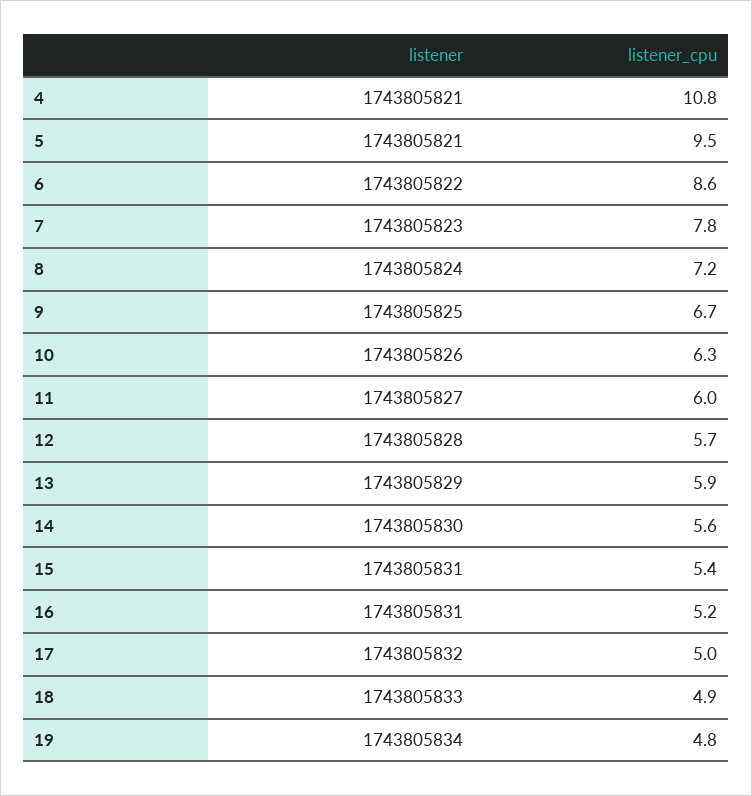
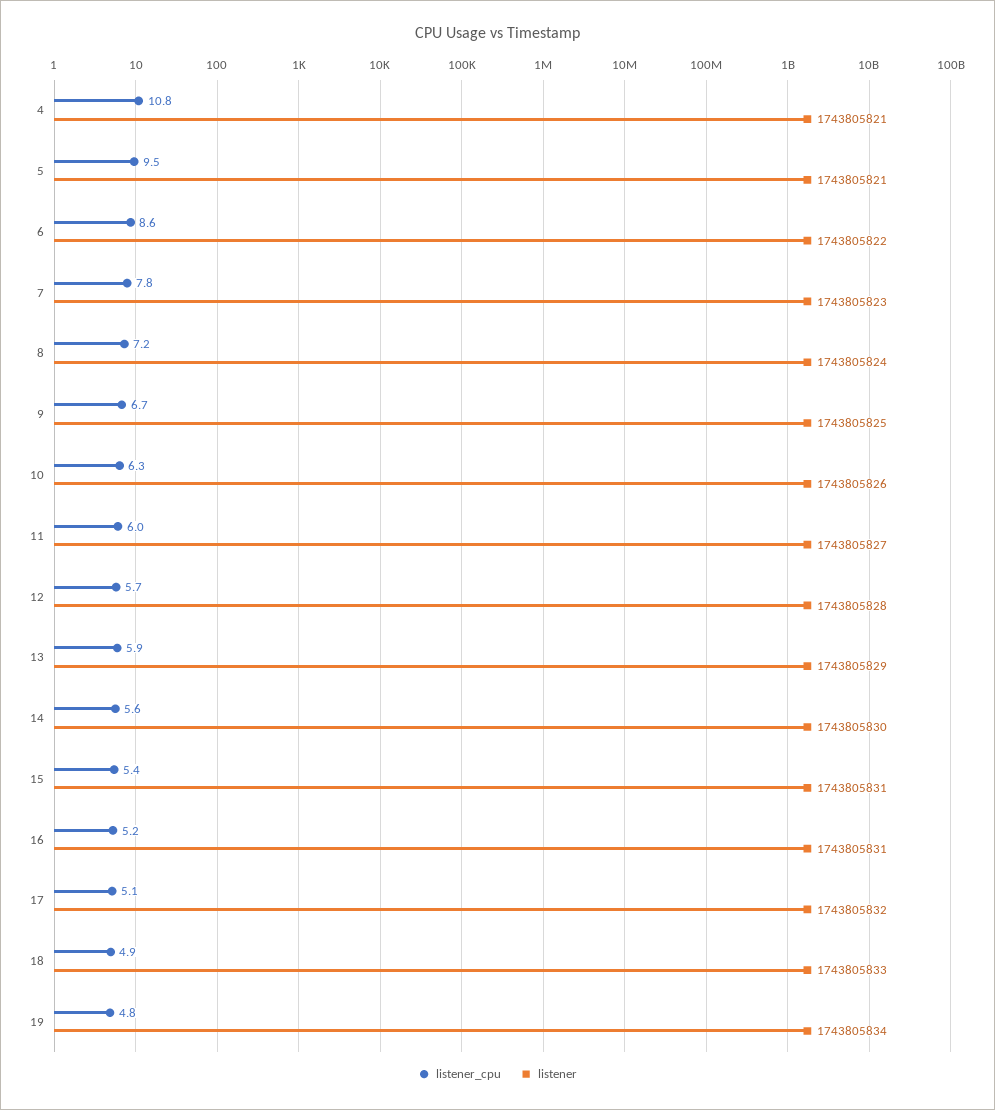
listener_cpu, 17: 5 -> 5.1

